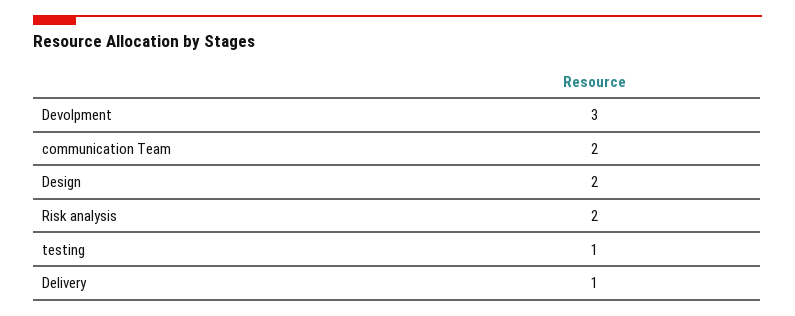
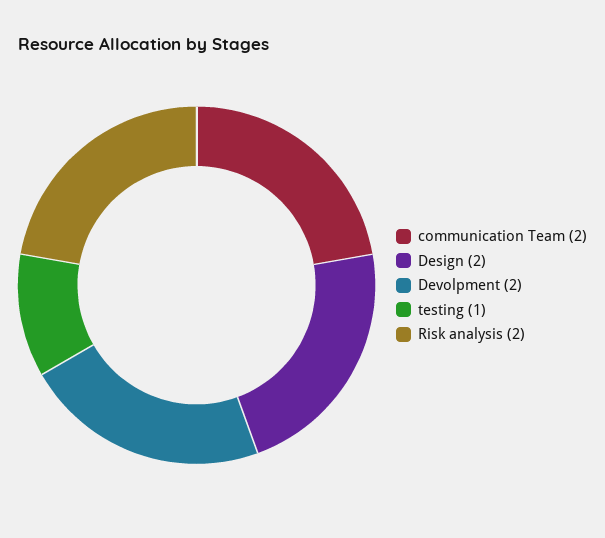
Devolpment: 3 -> 2
Delivery: 1 -> none

